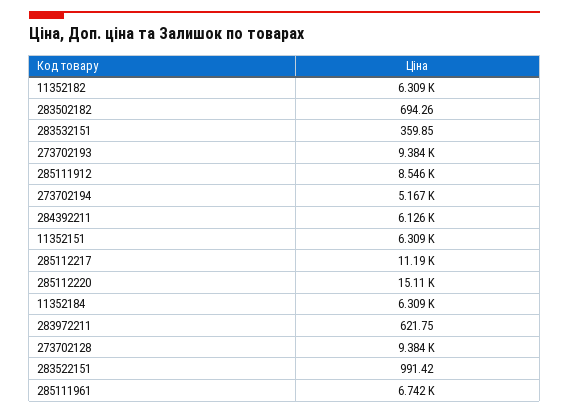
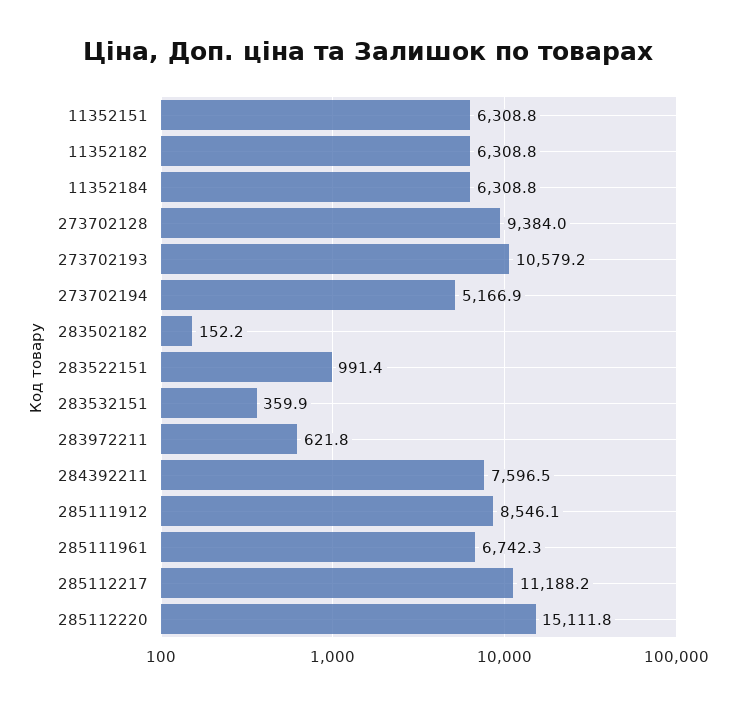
283502182: 694.26 -> 152.2
273702193: 9384 -> 10579.2
284392211: 6126 -> 7596.5

